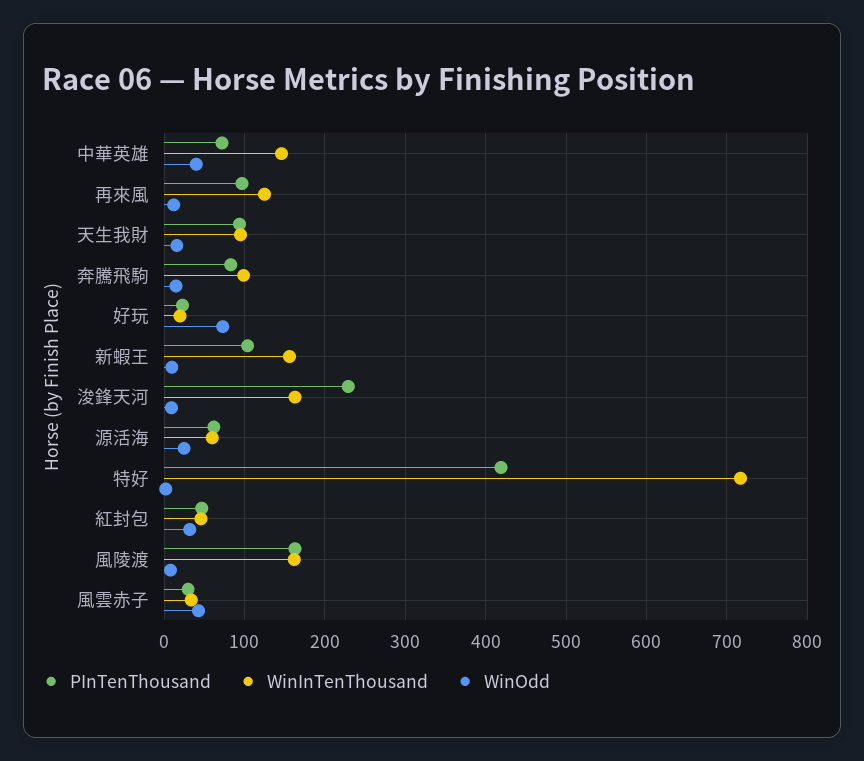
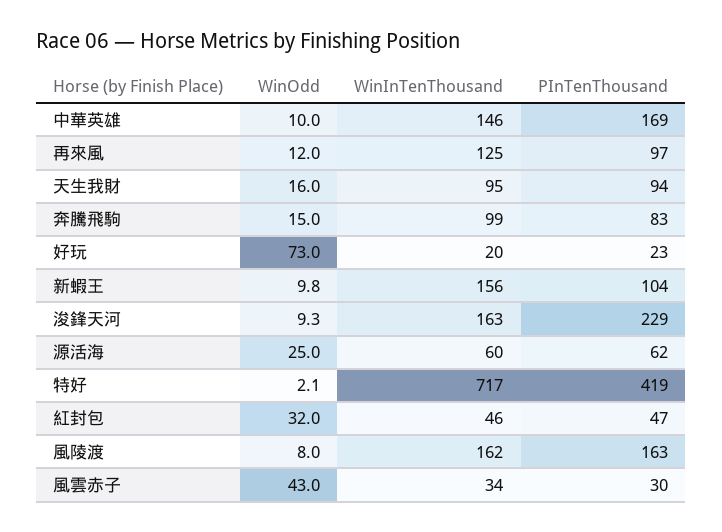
PInTenThousand, 中華英雄: 70 -> 169
WinOdd, 中華英雄: 40 -> 10

